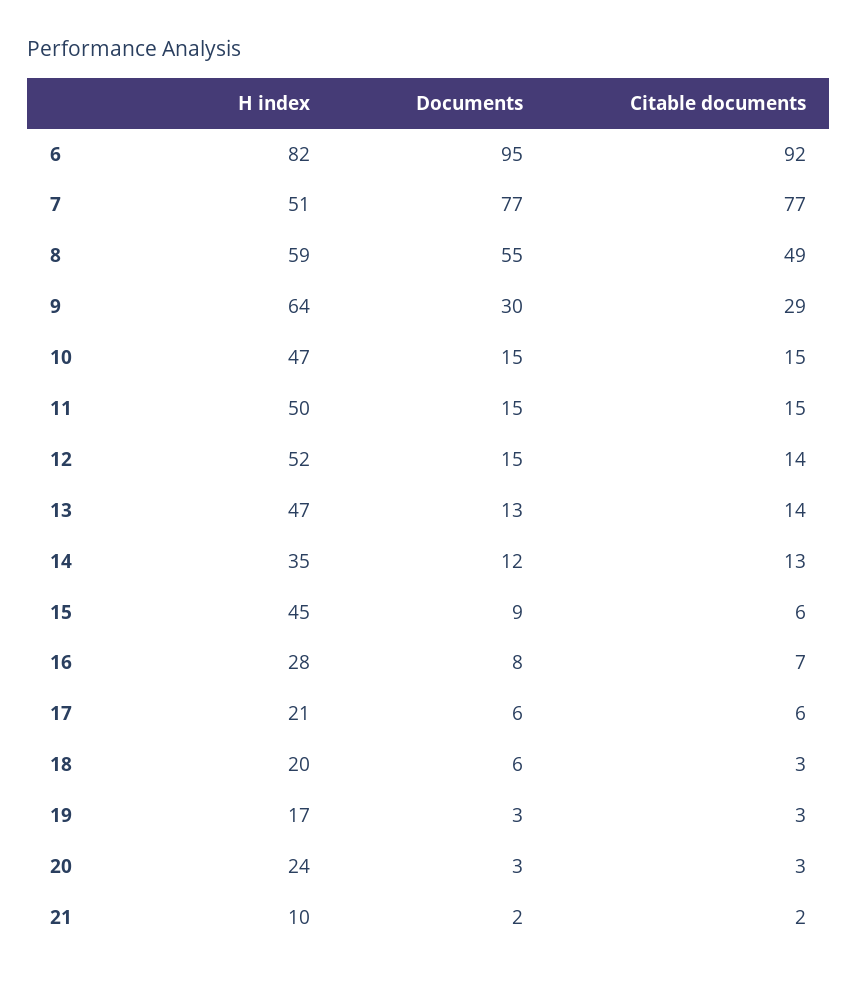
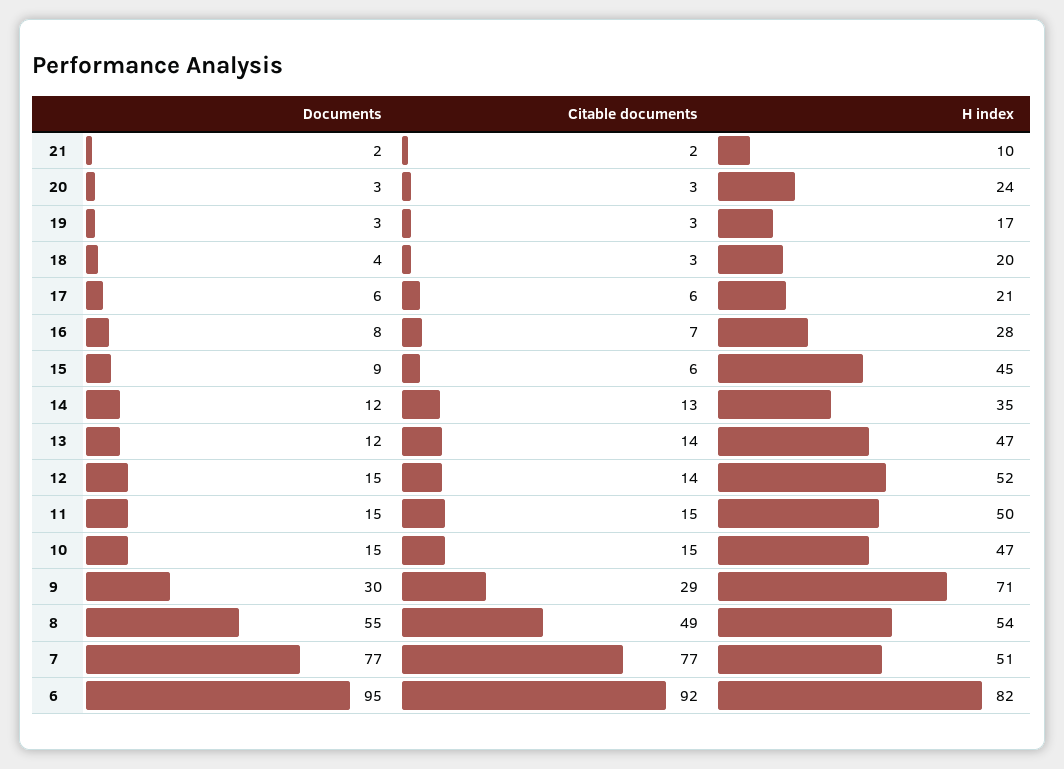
H index, 8: 59 -> 54
H index, 9: 64 -> 71
Documents, 13: 13 -> 12
Documents, 18: 6 -> 4

